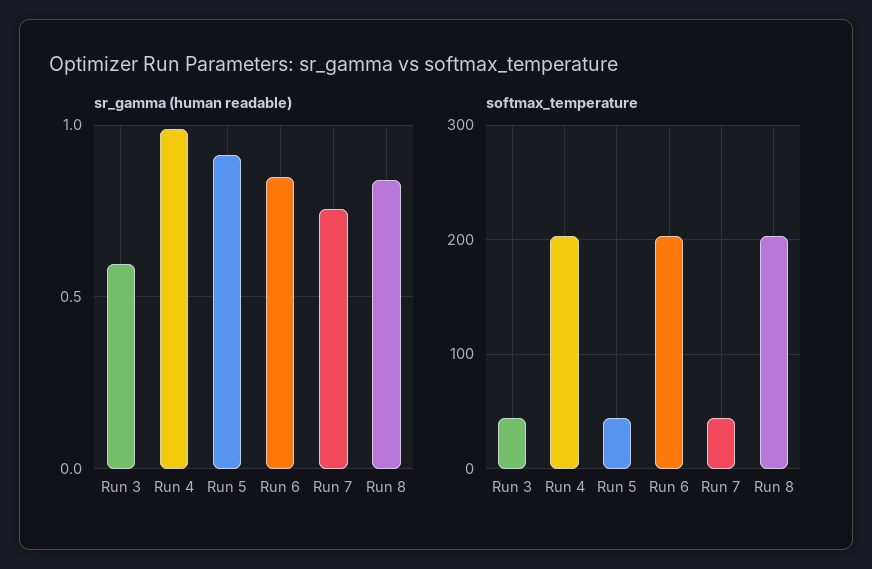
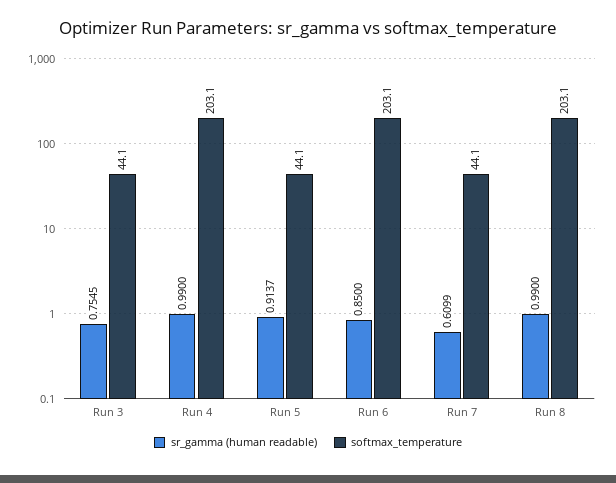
sr_gamma (human readable), Run 3: 0.6 -> 0.7545
sr_gamma (human readable), Run 7: 0.75 -> 0.6099
sr_gamma (human readable), Run 8: 0.85 -> 0.99

